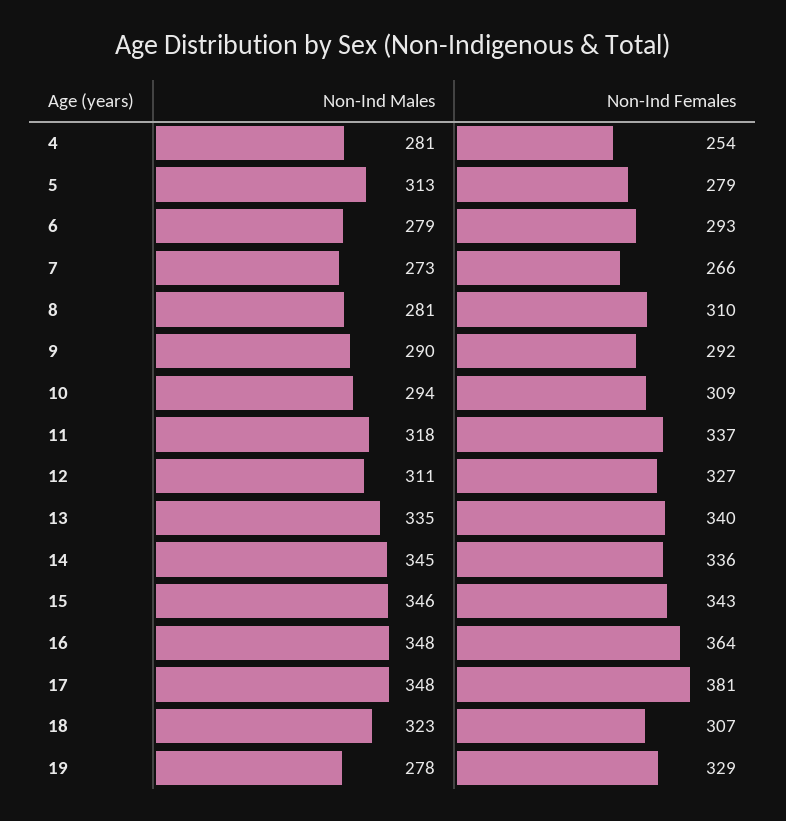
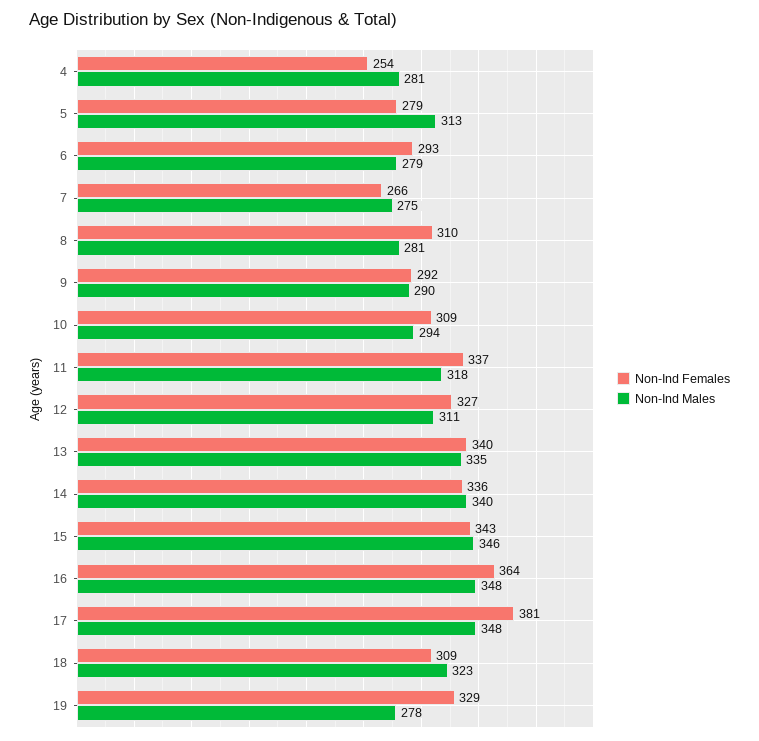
Non-Ind Males, 7: 273 -> 275
Non-Ind Males, 14: 345 -> 340
Non-Ind Females, 18: 307 -> 309

